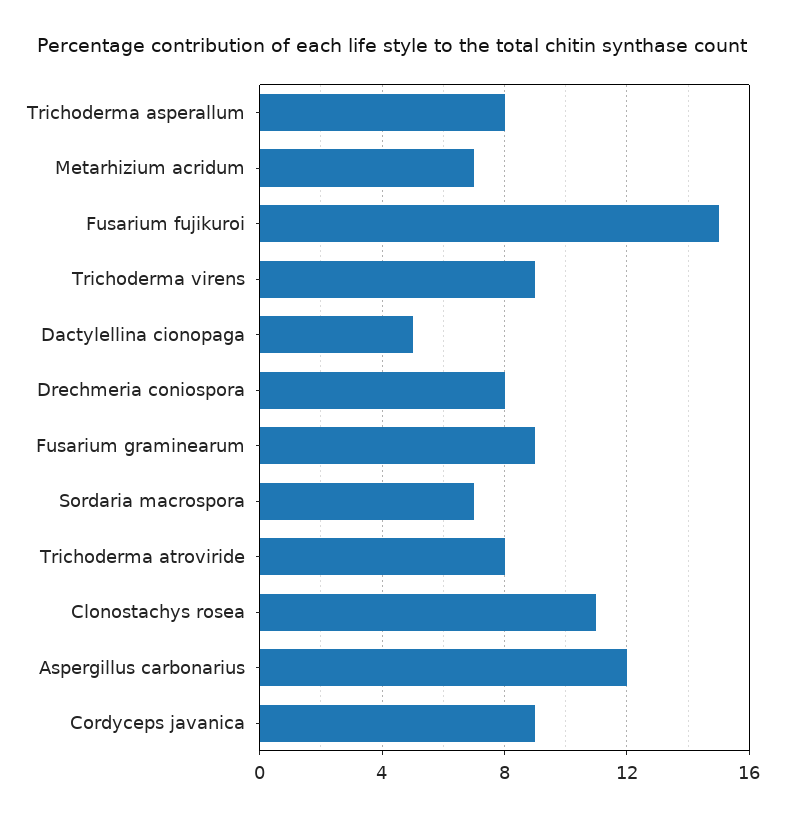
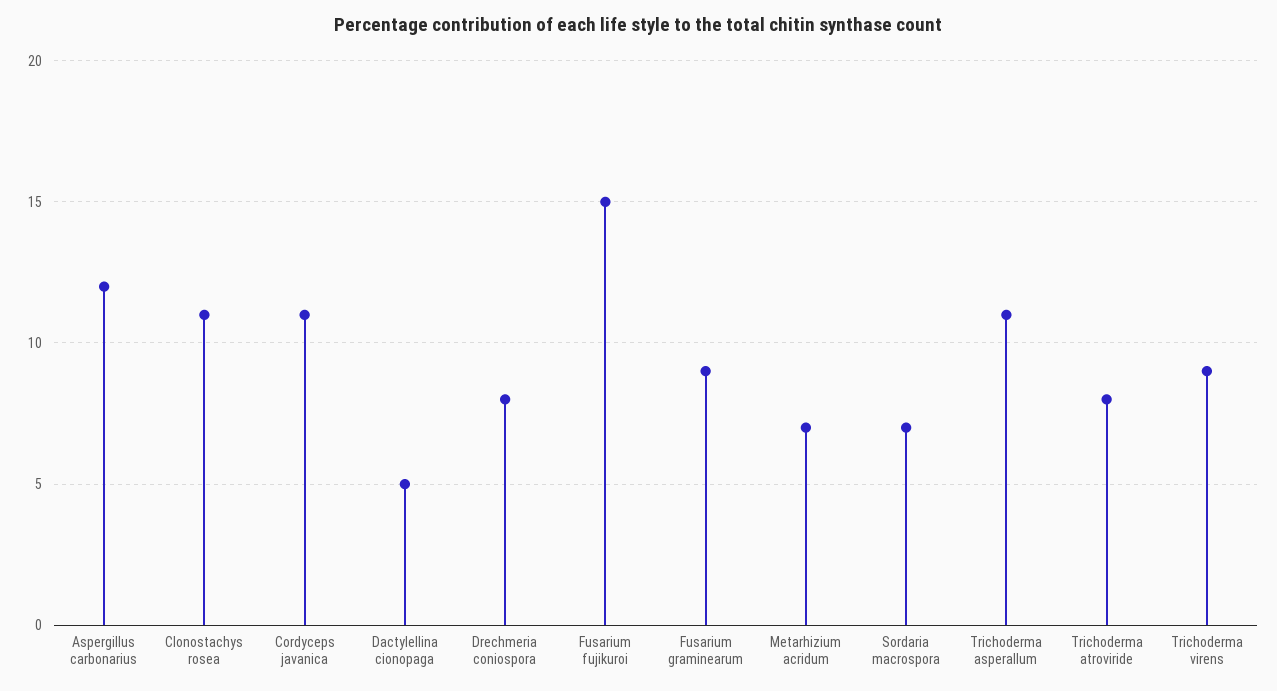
Trichoderma asperallum: 8 -> 11
Cordyceps javanica: 9 -> 11

